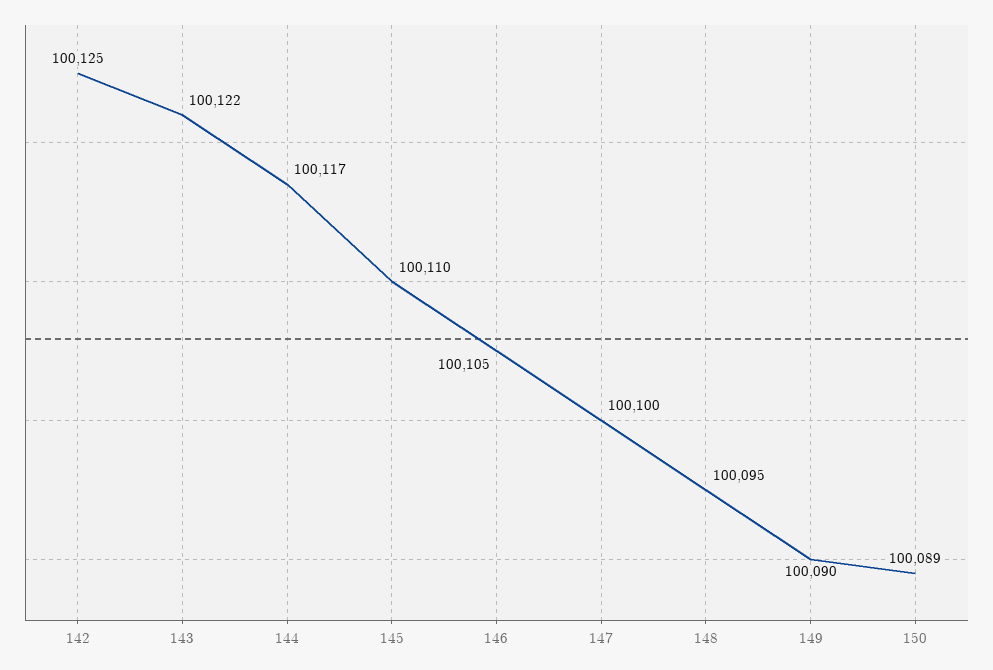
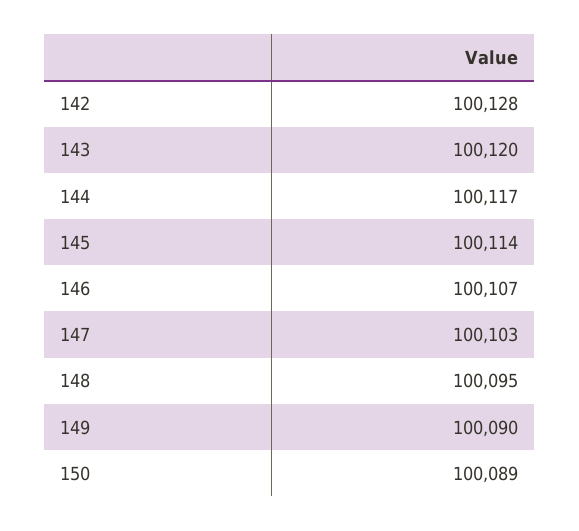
142: 100125 -> 100128
143: 100122 -> 100120
145: 100110 -> 100114
146: 100105 -> 100107
147: 100100 -> 100103

